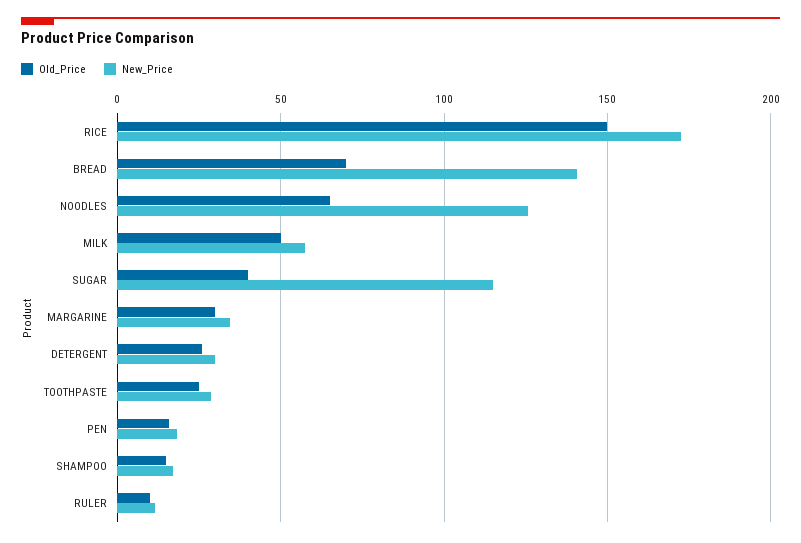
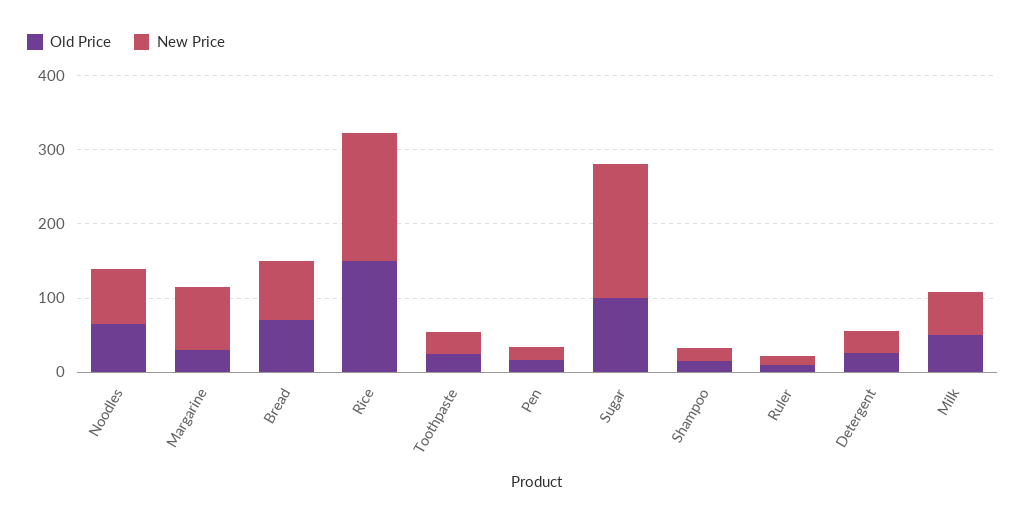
New_Price, BREAD: 140 -> 80
New_Price, NOODLES: 125 -> 80
Old_Price, SUGAR: 40 -> 100
New_Price, SUGAR: 115 -> 180
New_Price, MARGARINE: 35 -> 80

